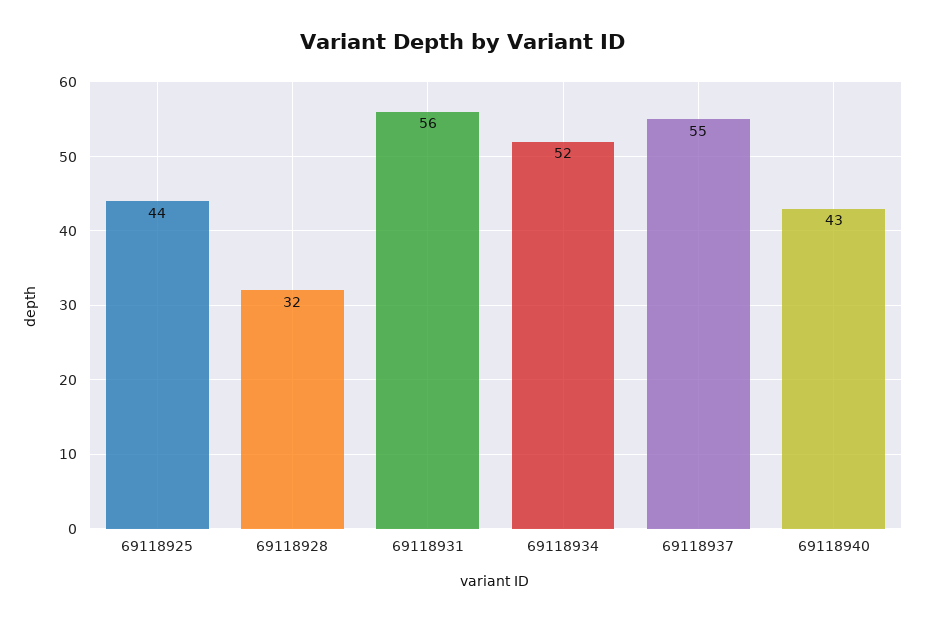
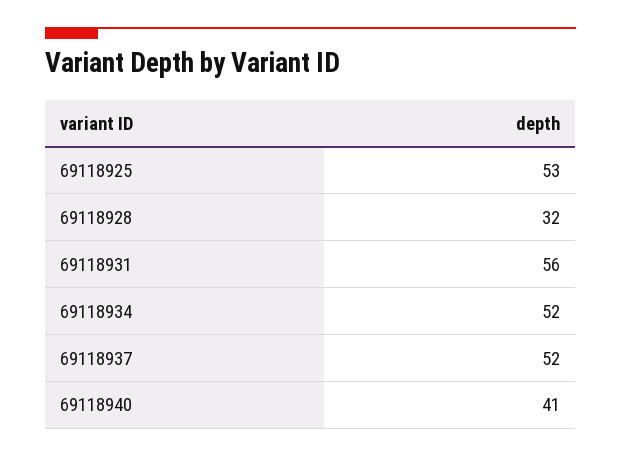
69118925: 44 -> 53
69118937: 55 -> 52
69118940: 43 -> 41

